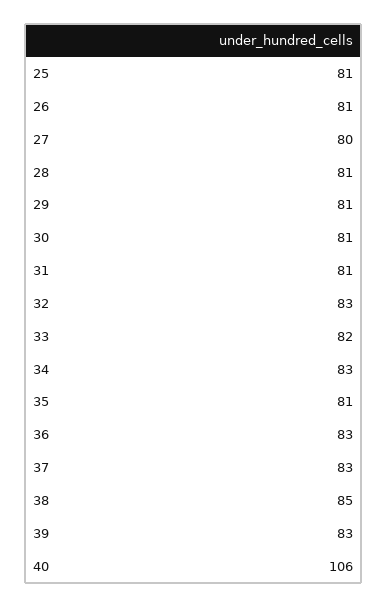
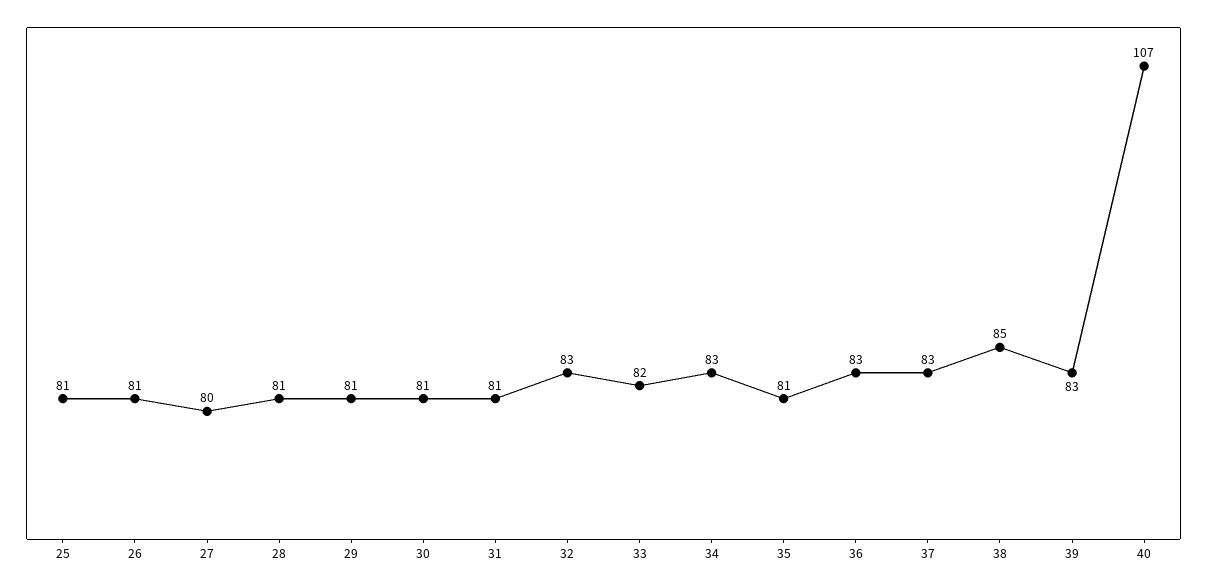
40: 106 -> 107

